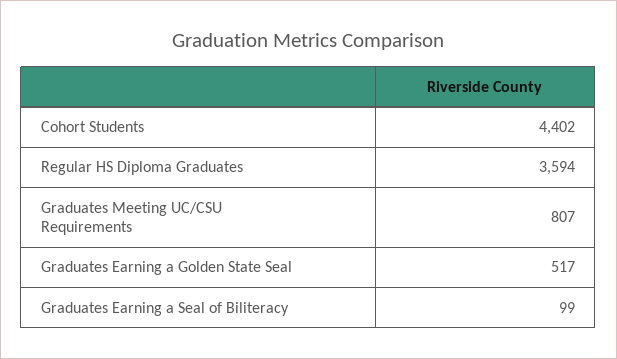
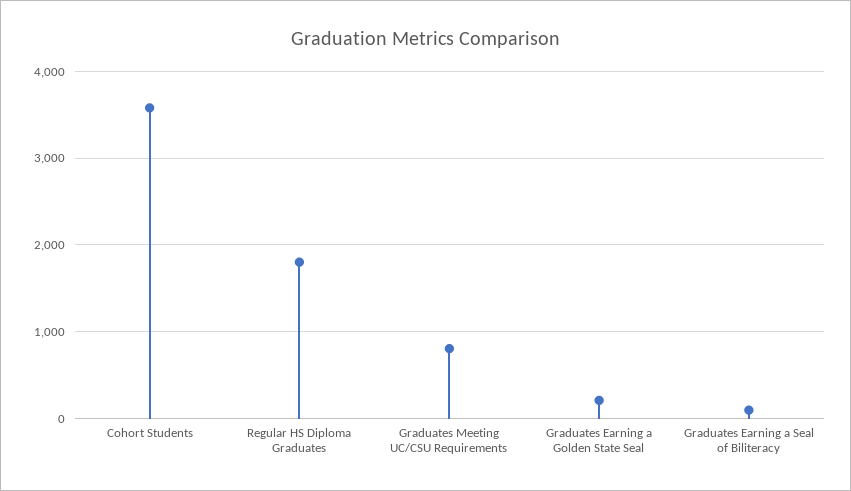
Cohort Students: 4402 -> 3600
Regular HS Diploma Graduates: 3594 -> 1800
Graduates Earning a Golden State Seal: 517 -> 200

